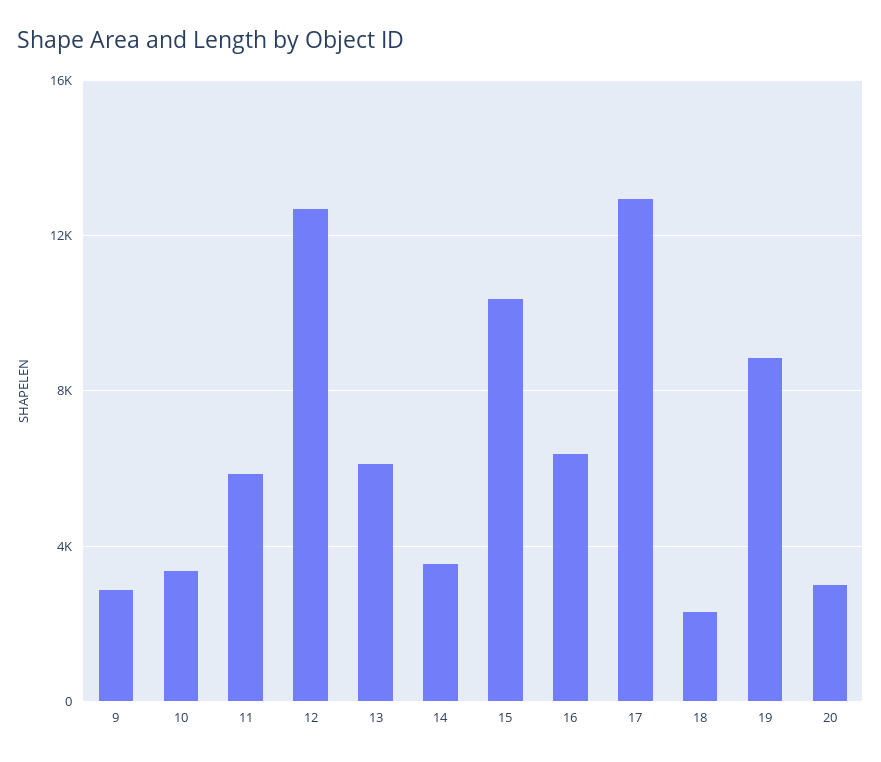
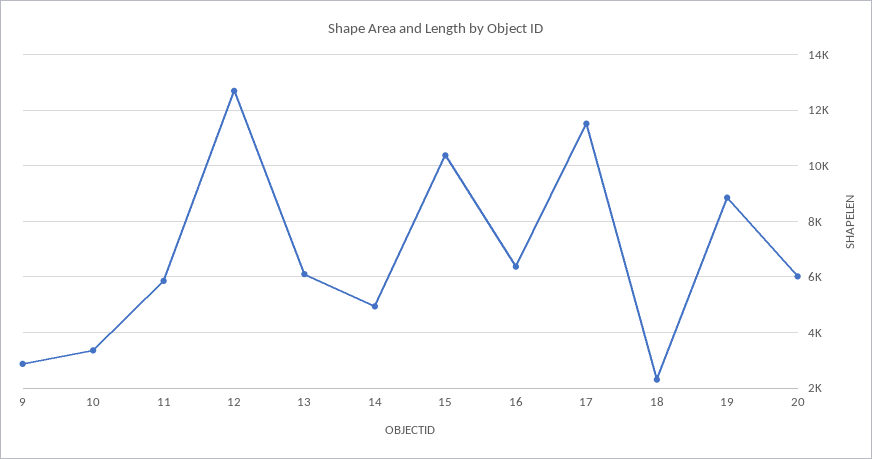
14: 3500 -> 5000
17: 13000 -> 11500
20: 3000 -> 6000

